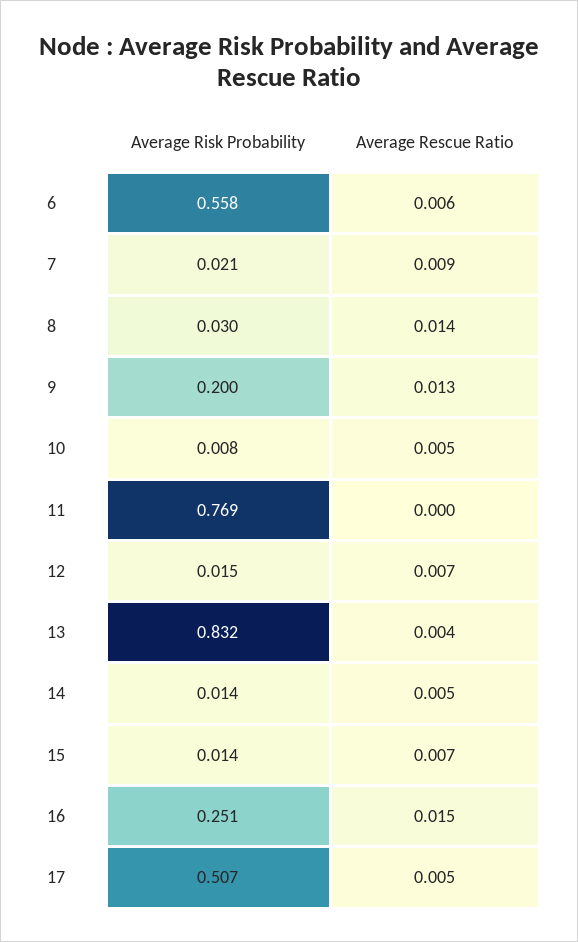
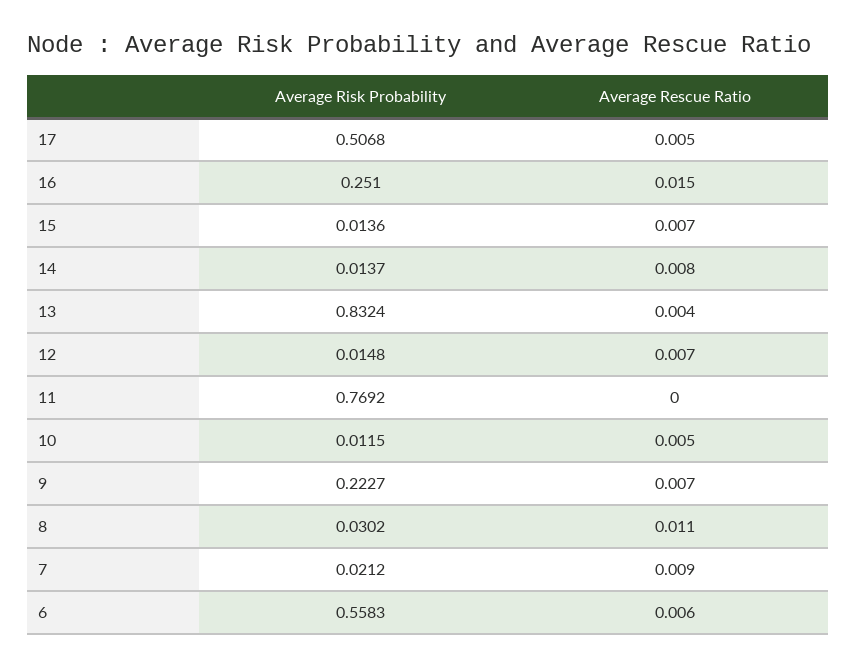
Average Rescue Ratio, 8: 0.014 -> 0.011
Average Risk Probability, 9: 0.2 -> 0.2227
Average Rescue Ratio, 9: 0.013 -> 0.007
Average Risk Probability, 10: 0.008 -> 0.0115
Average Rescue Ratio, 14: 0.005 -> 0.008

